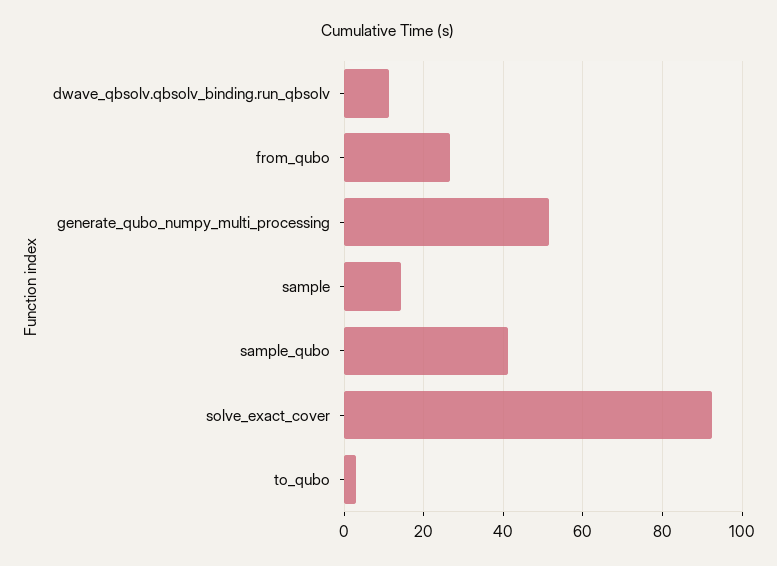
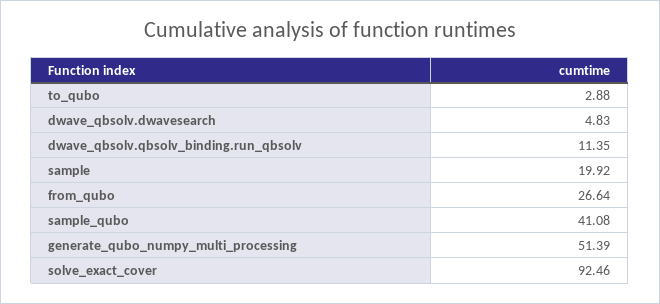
sample: 14 -> 19.92
dwave_qbsolv.dwavesearch: none -> 4.83

